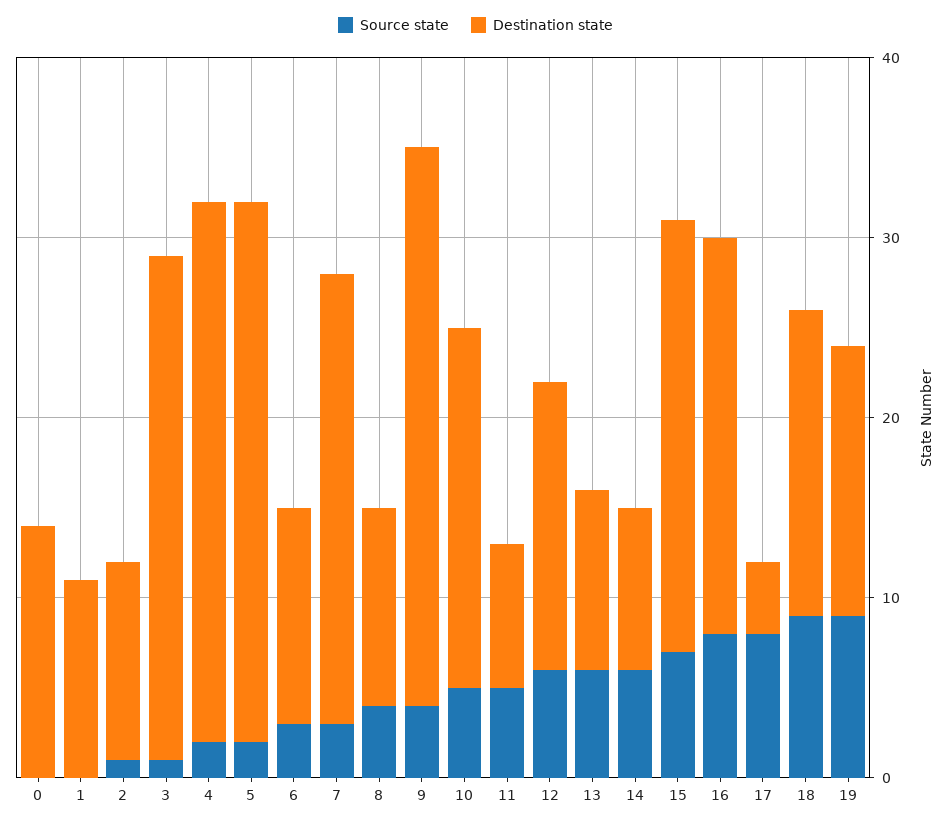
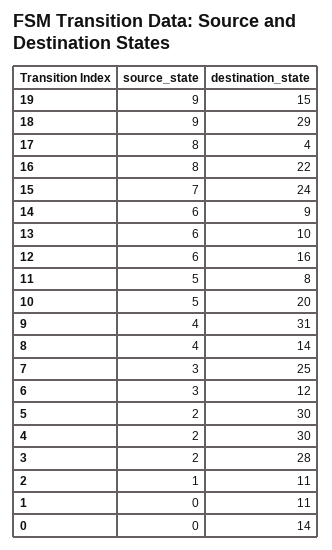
Source state, 3: 1 -> 2
Destination state, 8: 11 -> 14
Destination state, 18: 17 -> 29

